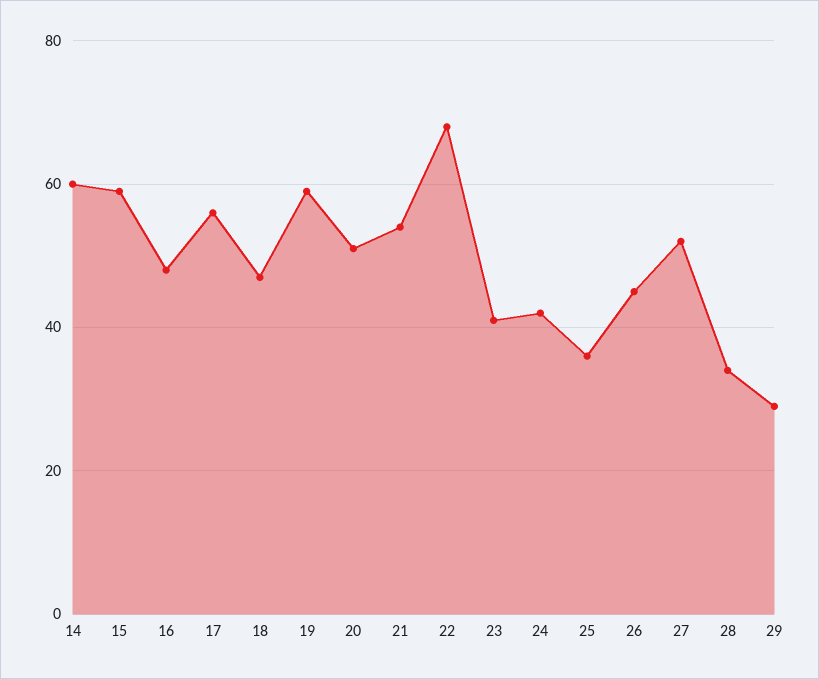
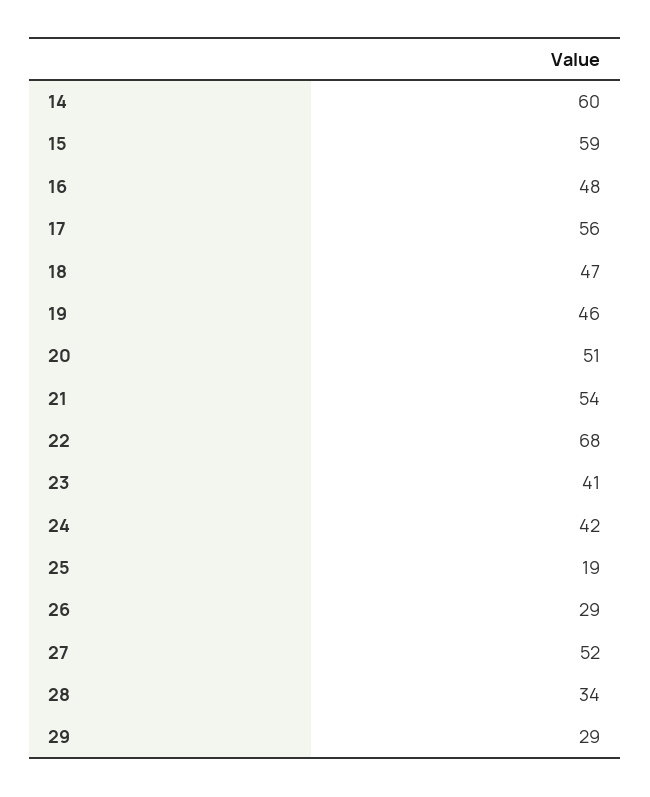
19: 60 -> 46
25: 35 -> 19
26: 45 -> 29

